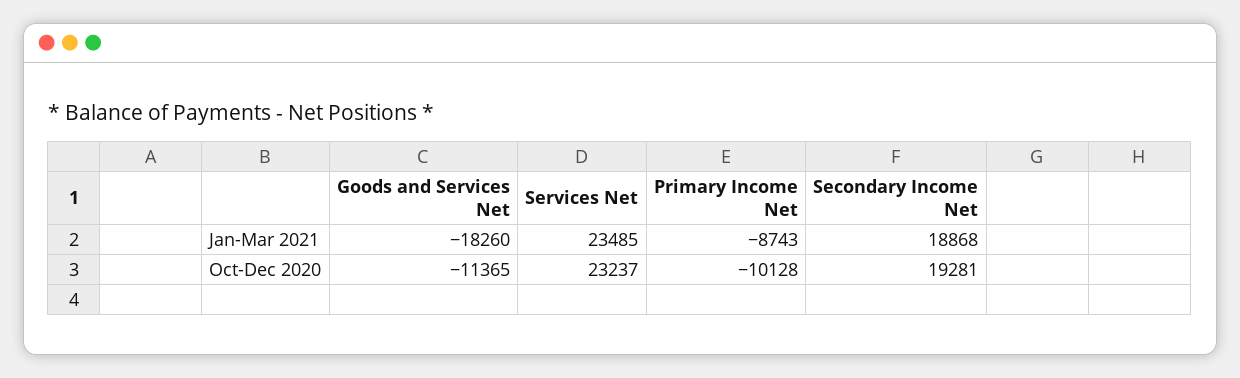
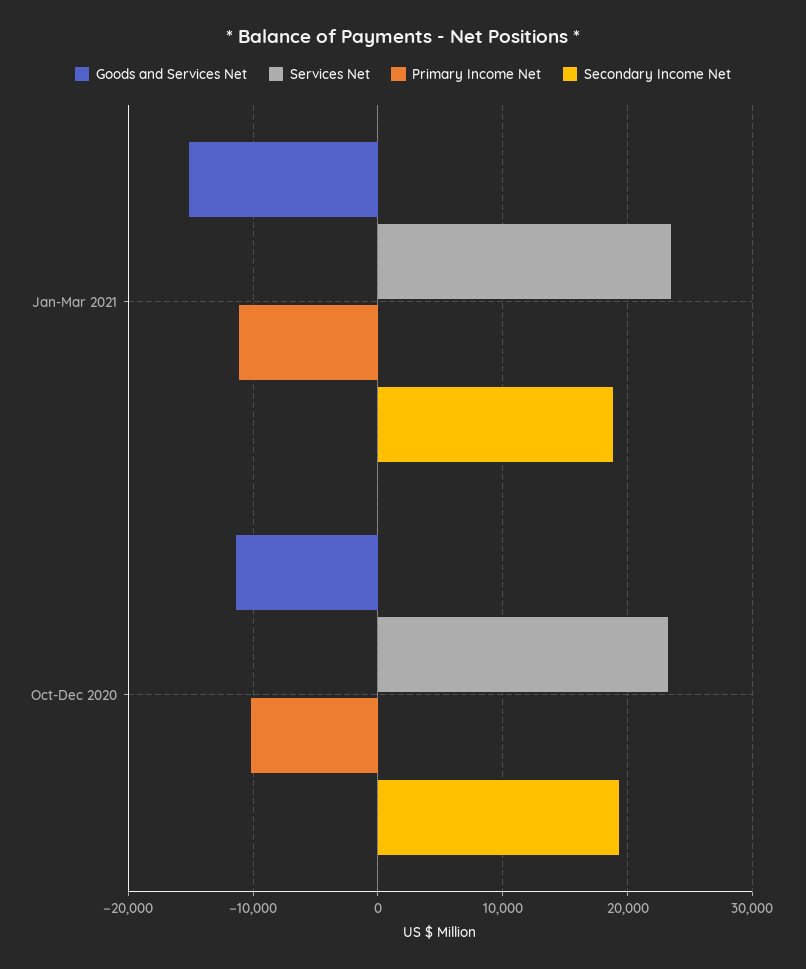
Goods and Services Net, Jan-Mar 2021: -18260 -> -15000
Primary Income Net, Jan-Mar 2021: -8743 -> -11000

